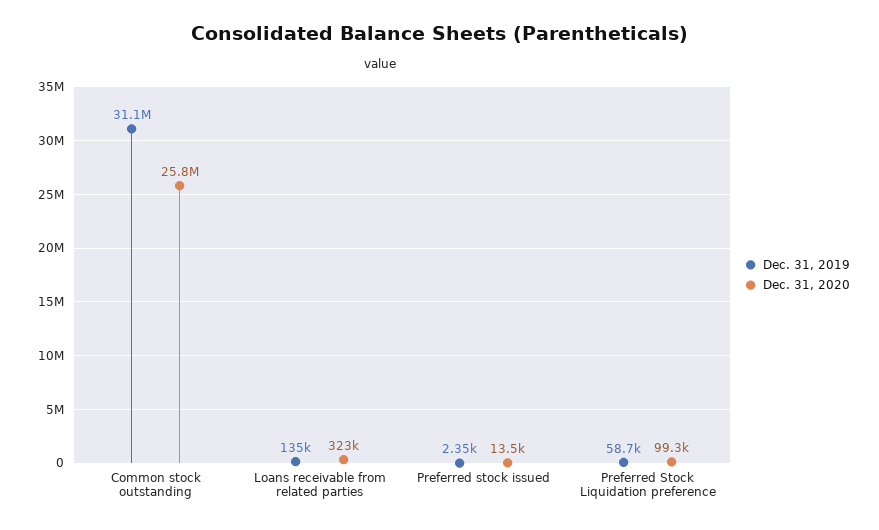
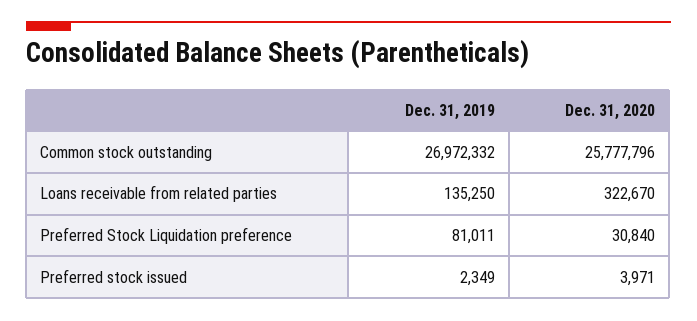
Dec. 31, 2019, Common stock outstanding: 31100000 -> 26972332
Dec. 31, 2020, Preferred stock issued: 13500 -> 3971
Dec. 31, 2019, Preferred Stock Liquidation preference: 58700 -> 81011
Dec. 31, 2020, Preferred Stock Liquidation preference: 99300 -> 30840

